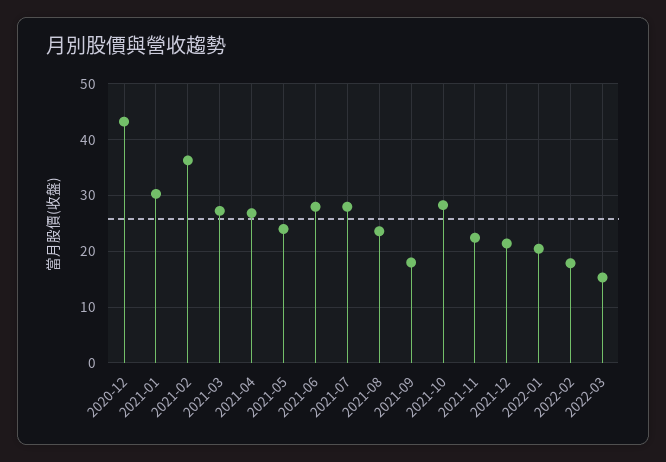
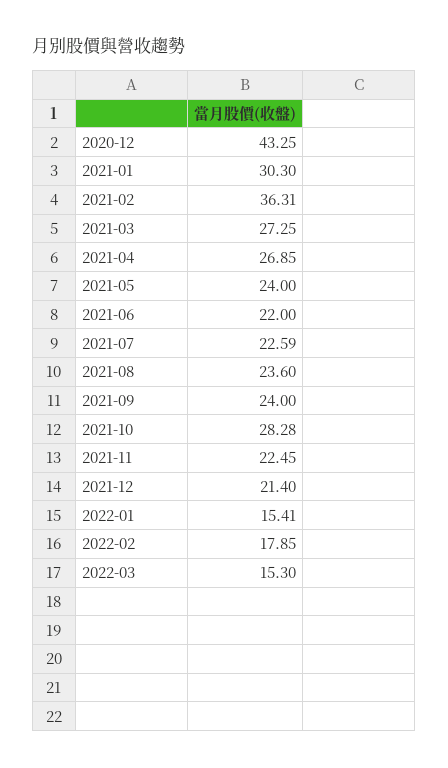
2021-06: 28 -> 22
2021-07: 28 -> 22.59
2021-09: 18 -> 24
2022-01: 20 -> 15.41

